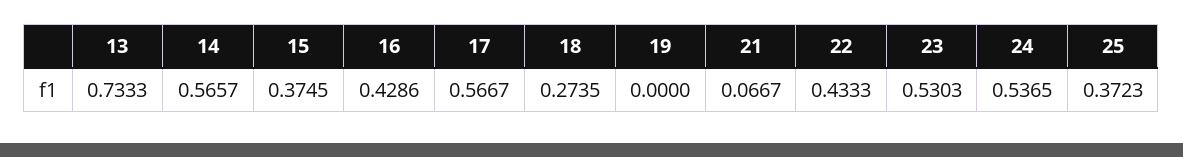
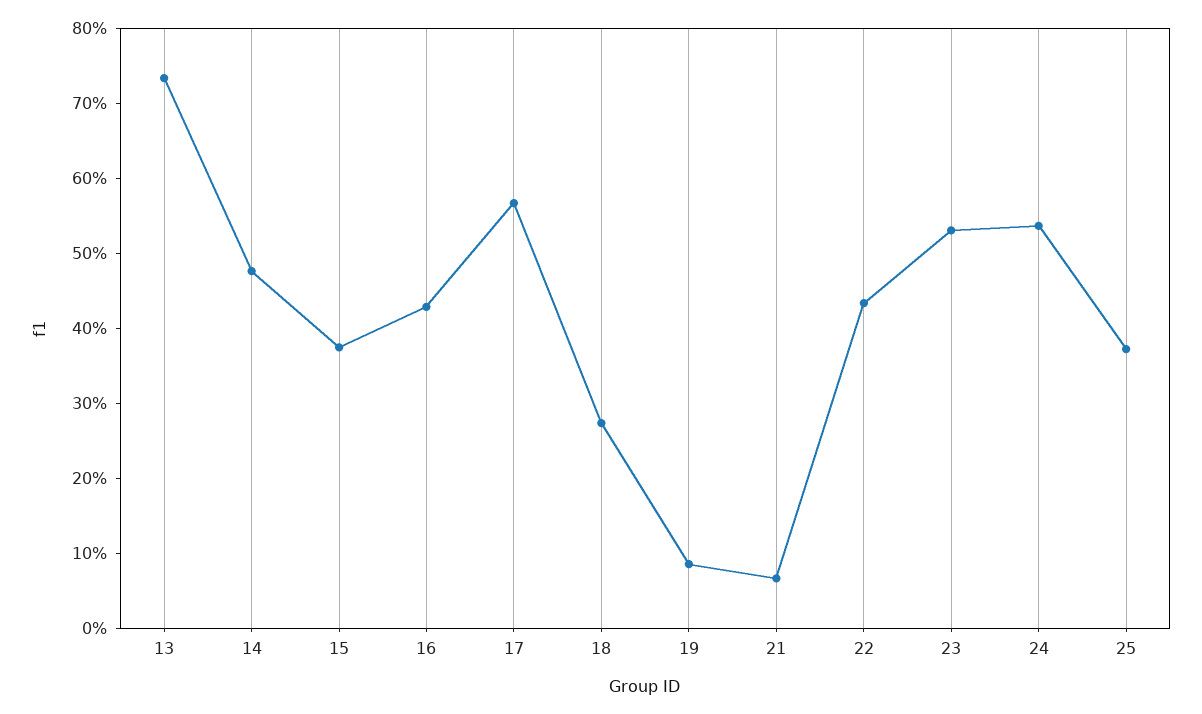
14: 0.5657 -> 0.48
19: 0 -> 0.08

